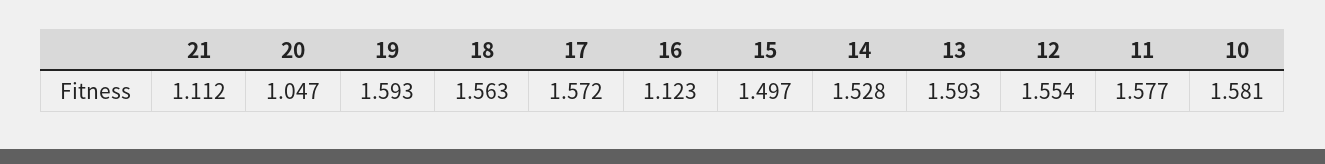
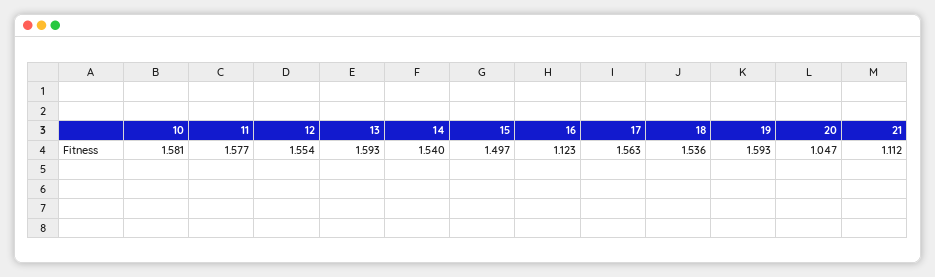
18: 1.563 -> 1.536
17: 1.572 -> 1.563
14: 1.528 -> 1.54

